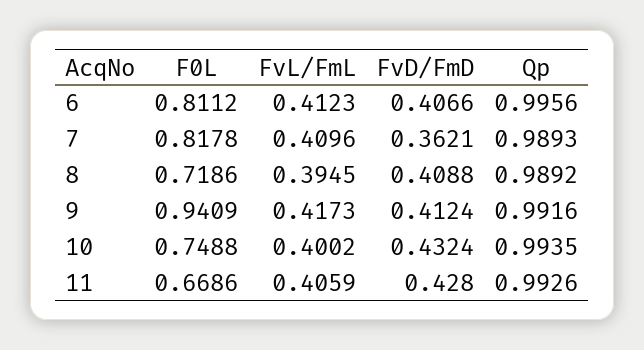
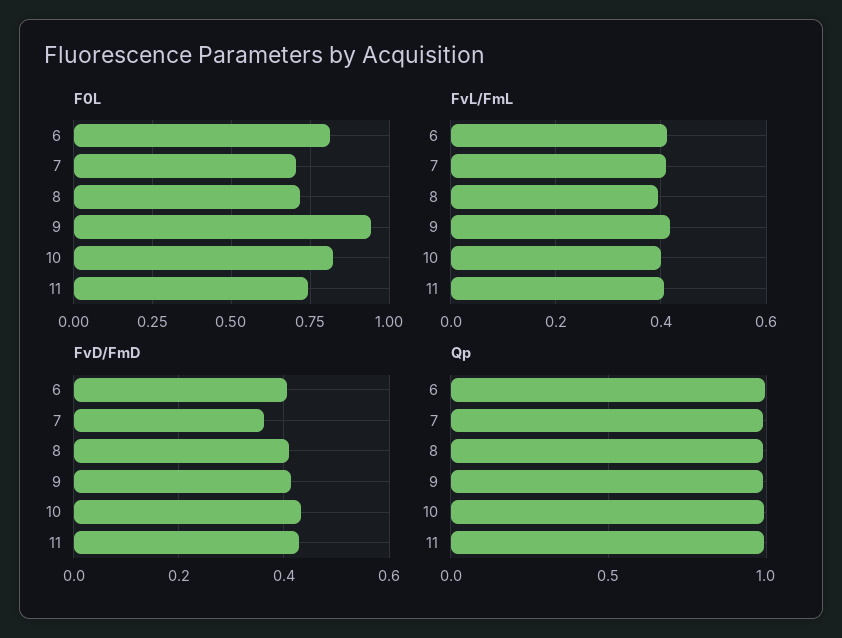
F0L, 7: 0.8178 -> 0.7
F0L, 10: 0.7488 -> 0.825
F0L, 11: 0.6686 -> 0.75

